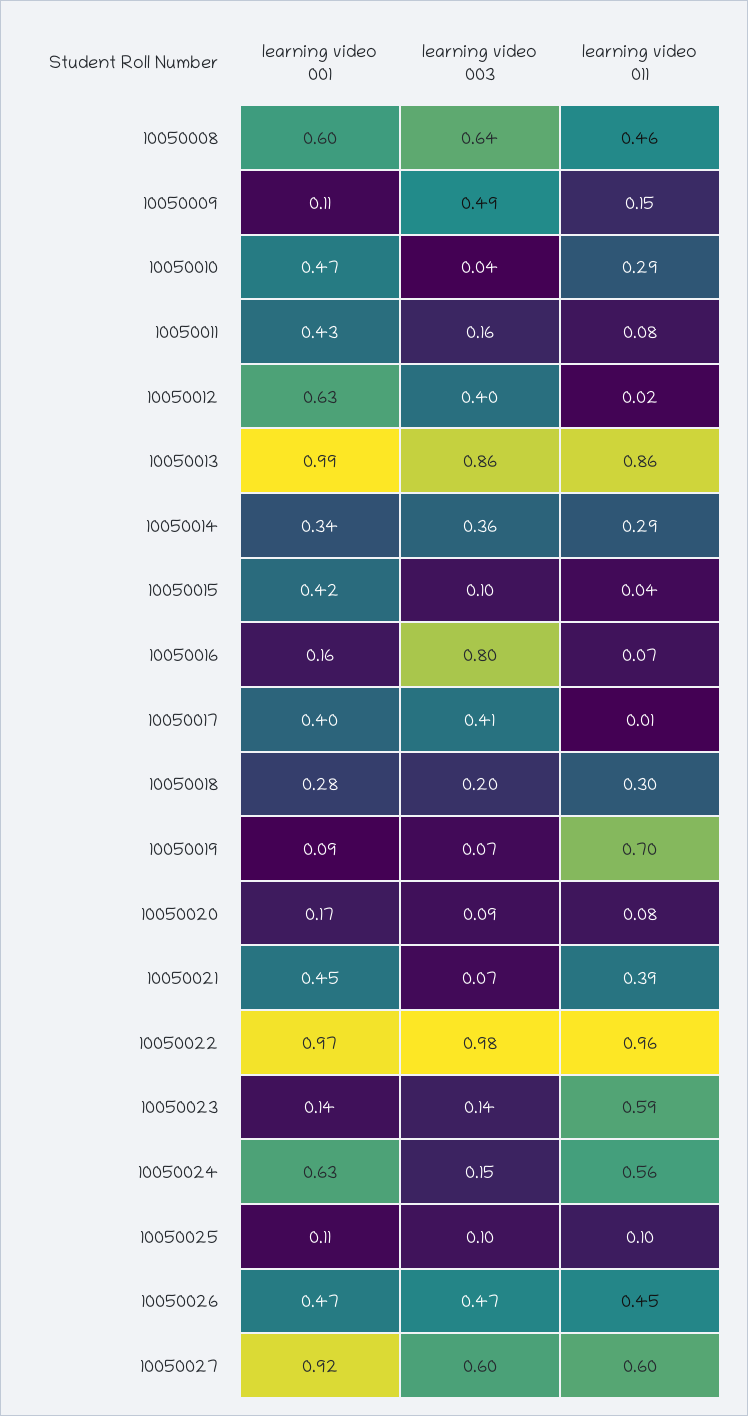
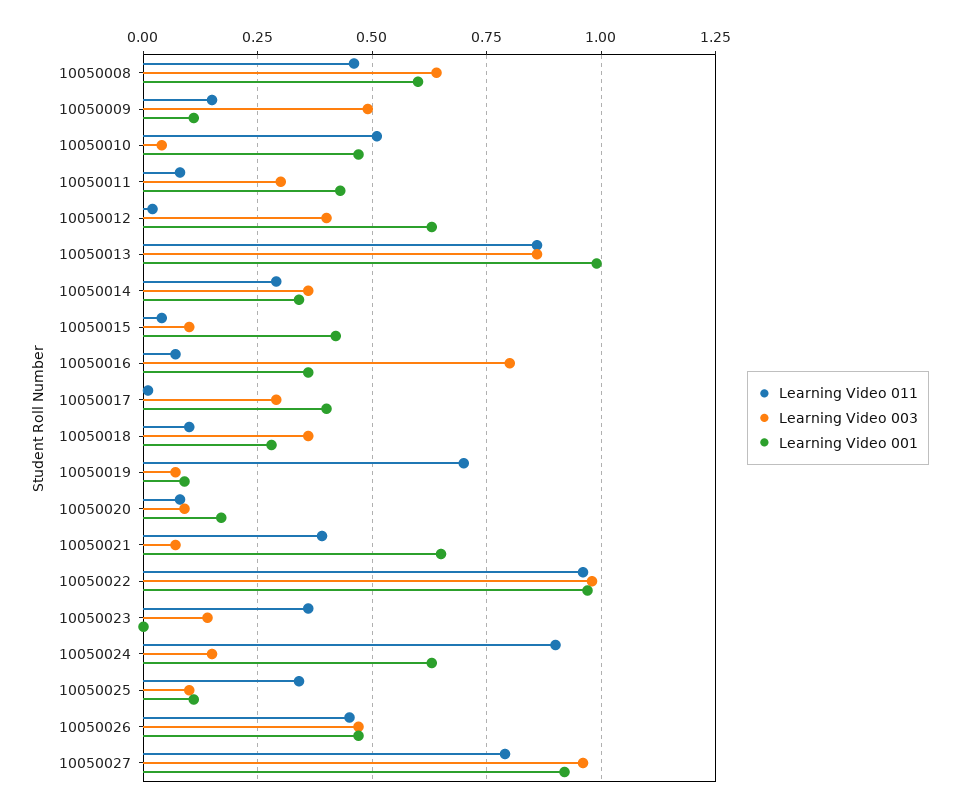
learning video 011, 10050010: 0.29 -> 0.5
learning video 003, 10050011: 0.16 -> 0.3
learning video 001, 10050016: 0.16 -> 0.35
learning video 003, 10050017: 0.41 -> 0.3
learning video 003, 10050018: 0.2 -> 0.35
learning video 011, 10050018: 0.3 -> 0.1
learning video 001, 10050021: 0.45 -> 0.65
learning video 001, 10050023: 0.14 -> 0
learning video 011, 10050023: 0.59 -> 0.35
learning video 011, 10050024: 0.56 -> 0.9
learning video 011, 10050025: 0.1 -> 0.35
learning video 003, 10050027: 0.6 -> 0.95
learning video 011, 10050027: 0.6 -> 0.8

